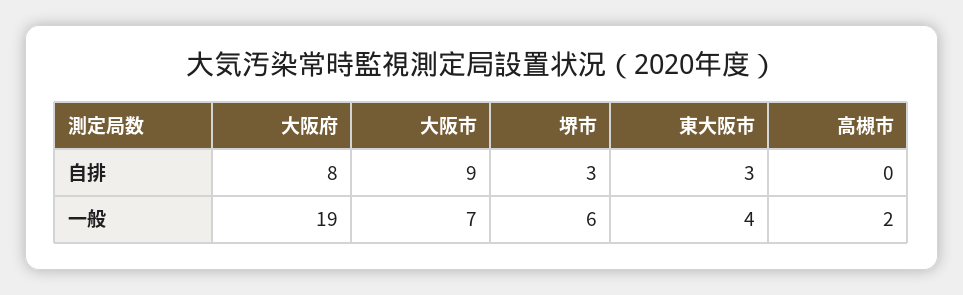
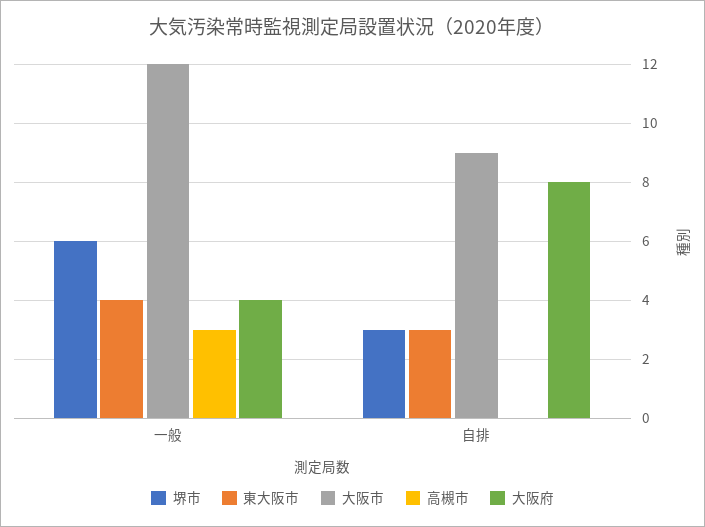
大阪府, 一般: 19 -> 4
大阪市, 一般: 7 -> 12
高槻市, 一般: 2 -> 3

